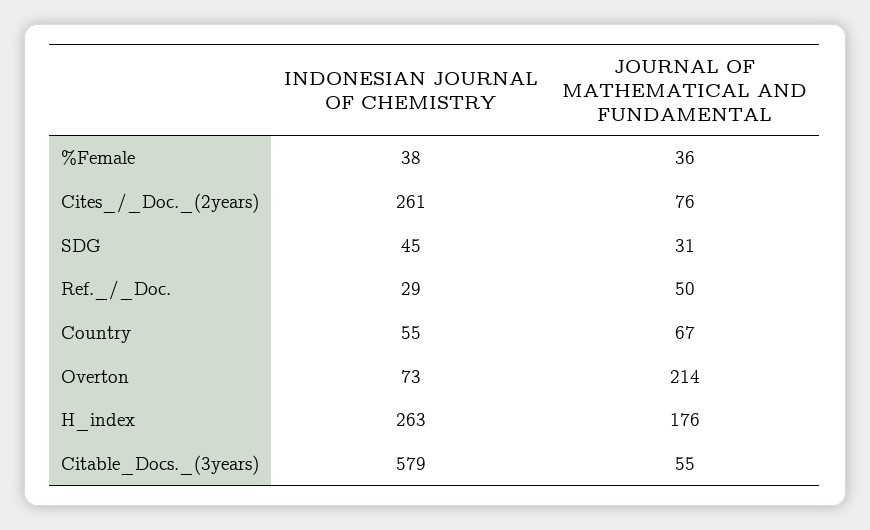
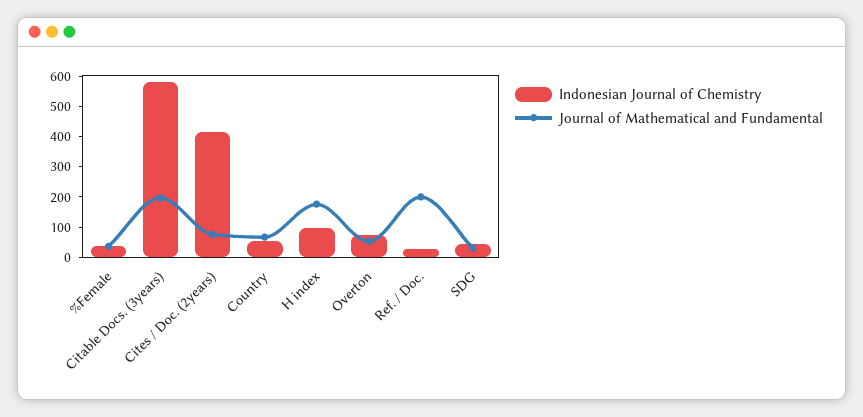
INDONESIAN JOURNAL OF CHEMISTRY, Cites_/_Doc._(2years): 261 -> 400
JOURNAL OF MATHEMATICAL AND FUNDAMENTAL, Ref._/_Doc.: 50 -> 200
JOURNAL OF MATHEMATICAL AND FUNDAMENTAL, Overton: 214 -> 50
INDONESIAN JOURNAL OF CHEMISTRY, H_index: 263 -> 100
JOURNAL OF MATHEMATICAL AND FUNDAMENTAL, Citable_Docs._(3years): 55 -> 200

